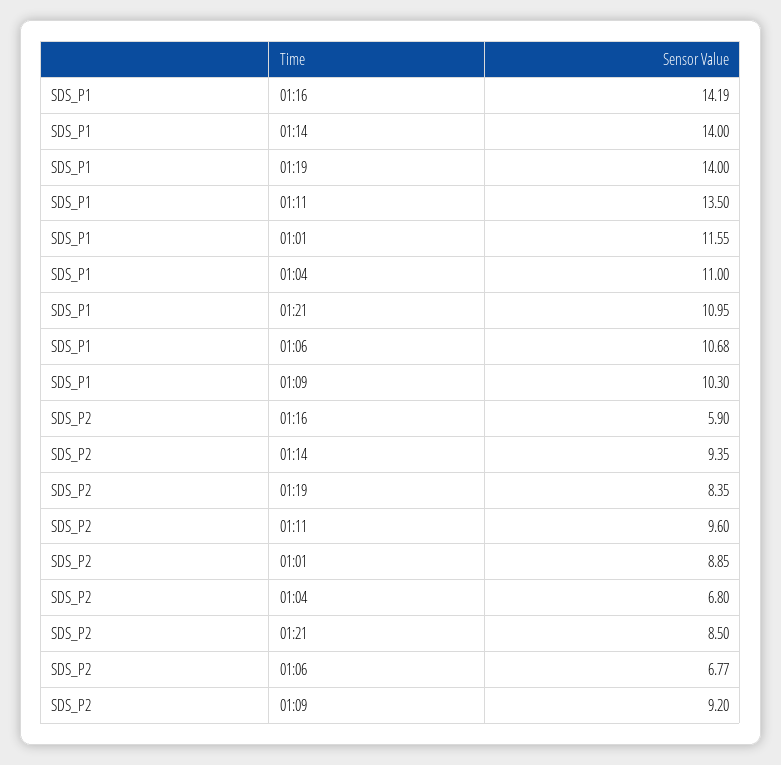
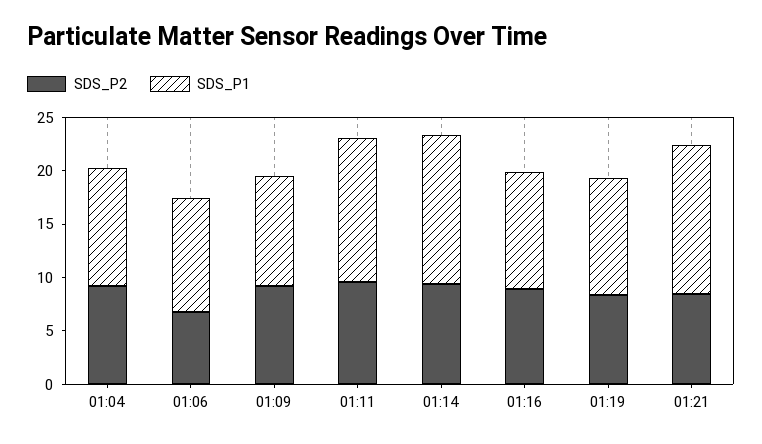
SDS_P1, 01:16: 14.19 -> 11
SDS_P1, 01:19: 14 -> 11
SDS_P1, 01:01: 11.55 -> none
SDS_P1, 01:21: 10.95 -> 14
SDS_P2, 01:16: 5.9 -> 9
SDS_P2, 01:01: 8.85 -> none
SDS_P2, 01:04: 6.8 -> 9

